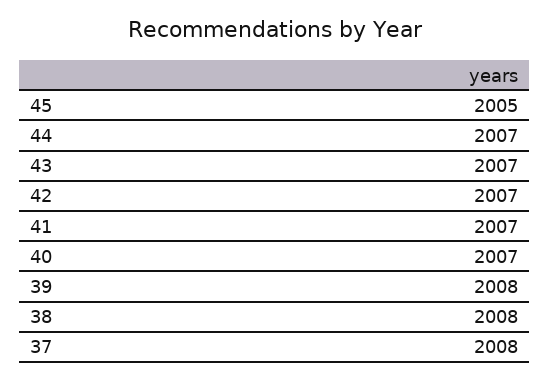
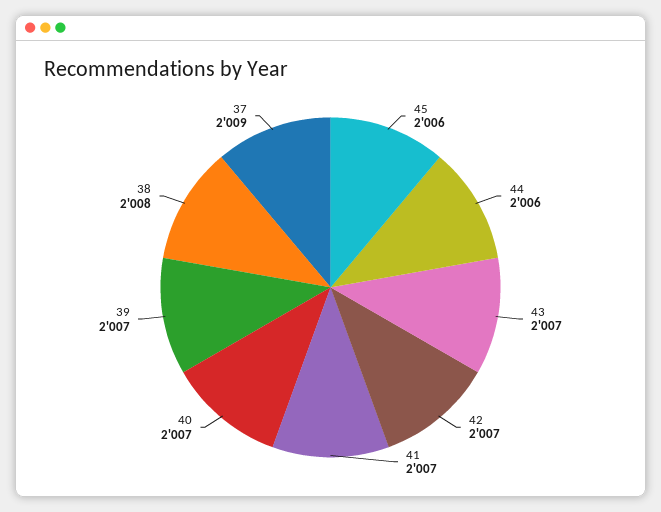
45: 2005 -> 2006
44: 2007 -> 2006
39: 2008 -> 2007
37: 2008 -> 2009

